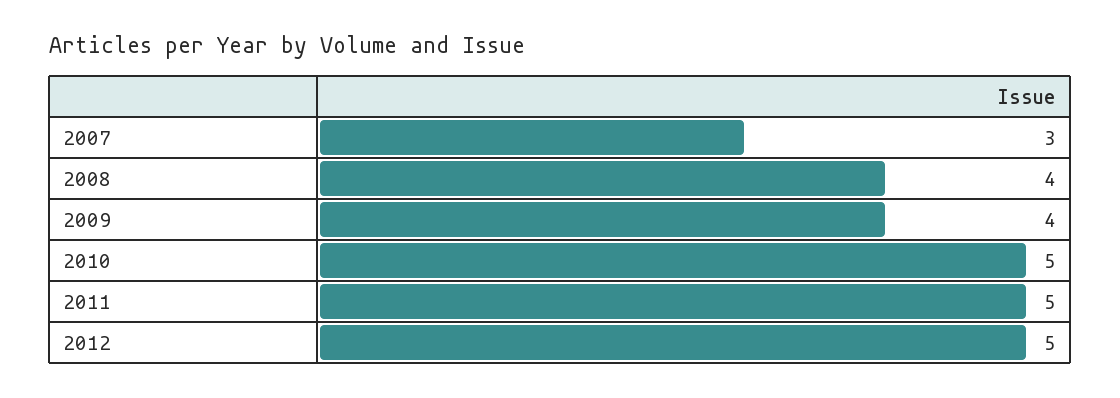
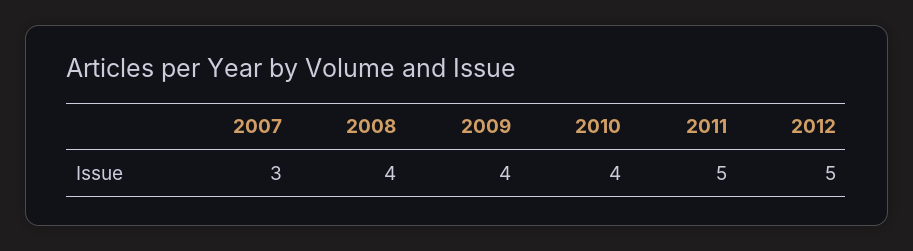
2010: 5 -> 4

